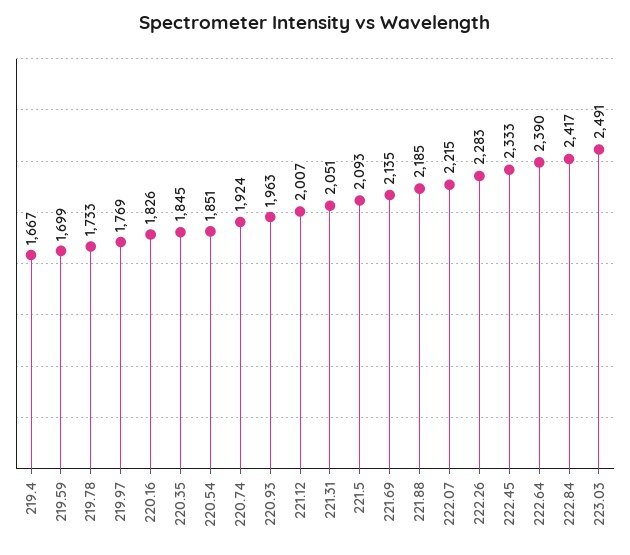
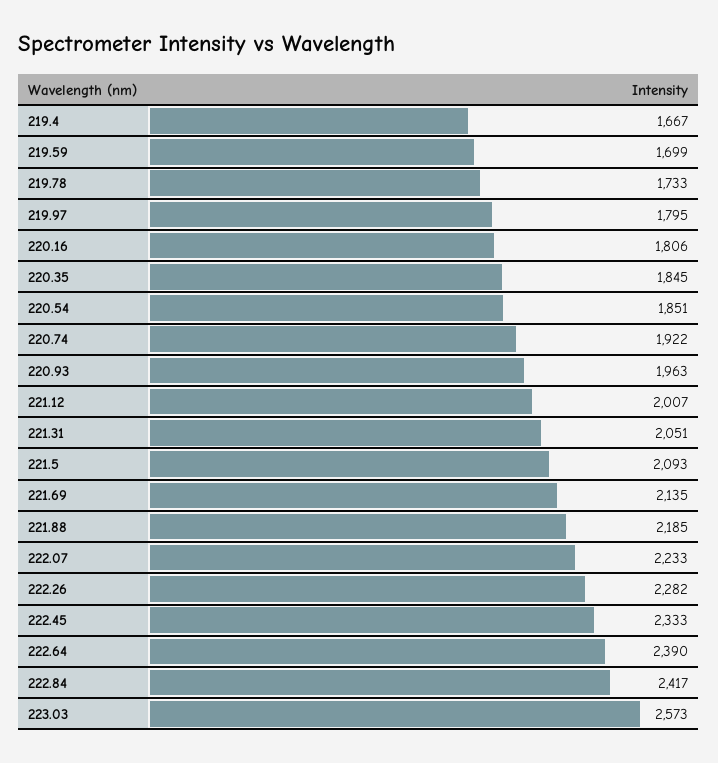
219.97: 1769 -> 1795
220.16: 1826 -> 1806
220.74: 1924 -> 1922
222.07: 2215 -> 2233
222.26: 2283 -> 2282
223.03: 2491 -> 2573

